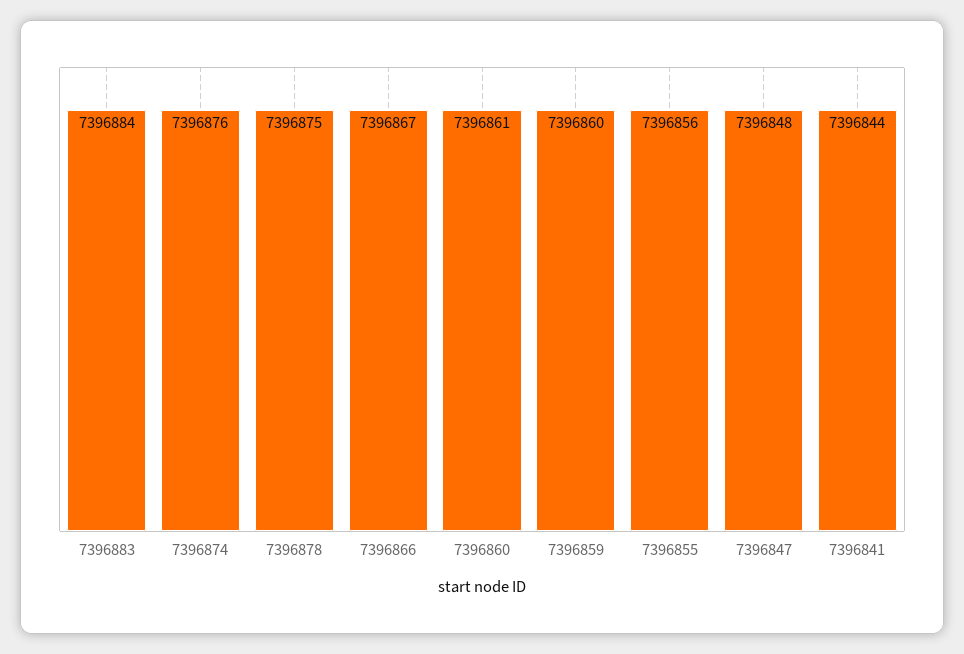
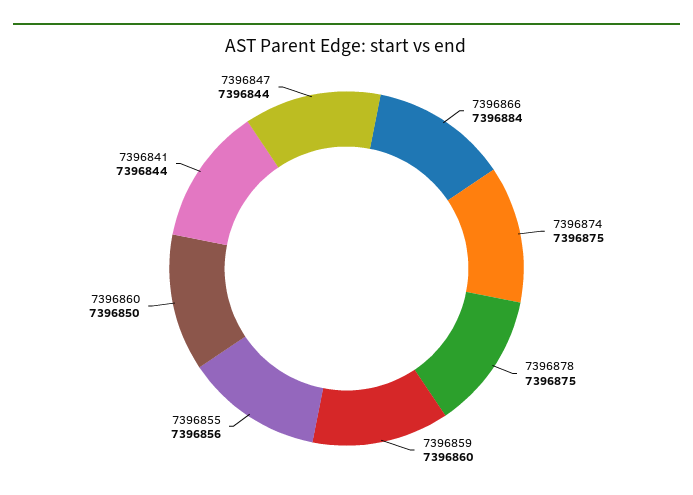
7396883: 7396884 -> none
7396874: 7396876 -> 7396875
7396866: 7396867 -> 7396884
7396860: 7396861 -> 7396850
7396847: 7396848 -> 7396844

